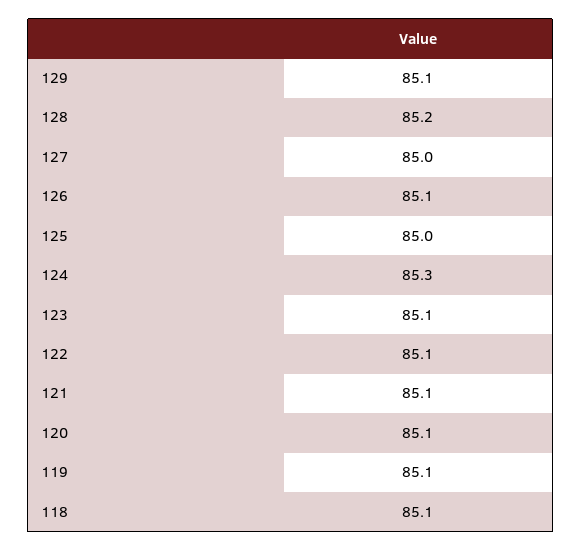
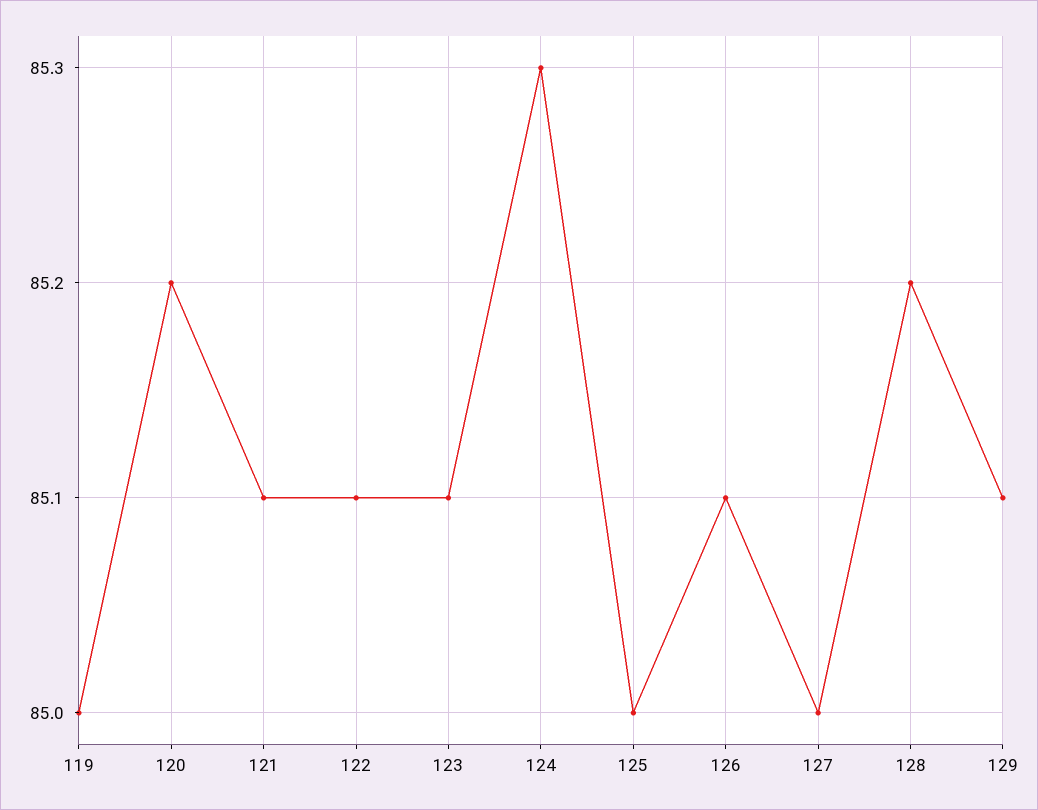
120: 85.1 -> 85.2
119: 85.1 -> 85
118: 85.1 -> none

